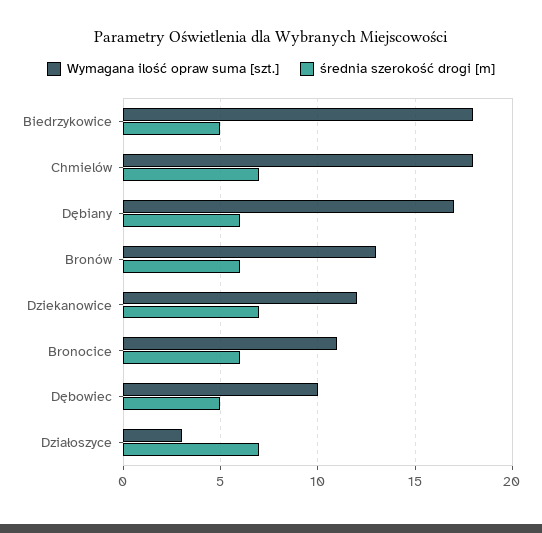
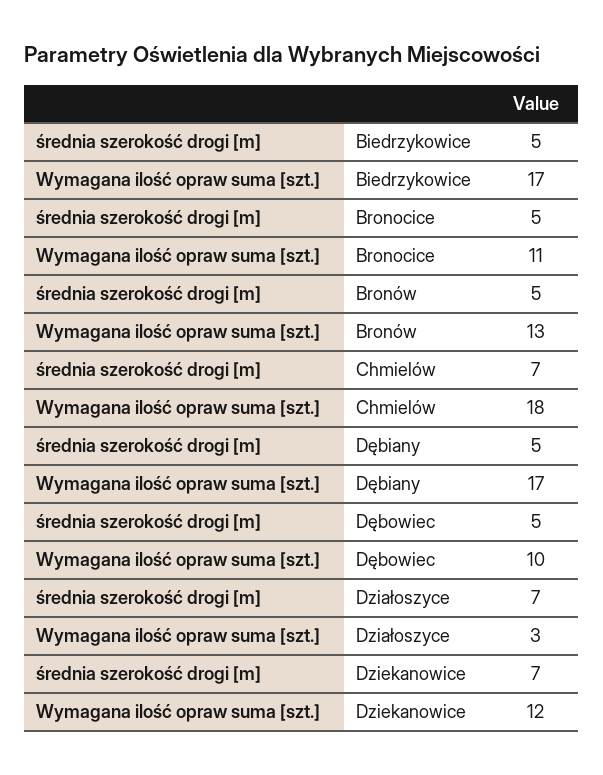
Wymagana ilość opraw suma [szt.], Biedrzykowice: 18 -> 17
średnia szerokość drogi [m], Dębiany: 6 -> 5
średnia szerokość drogi [m], Bronów: 6 -> 5
średnia szerokość drogi [m], Bronocice: 6 -> 5

